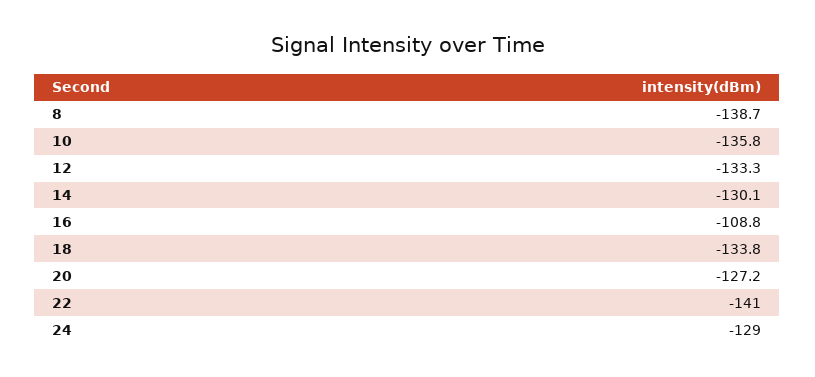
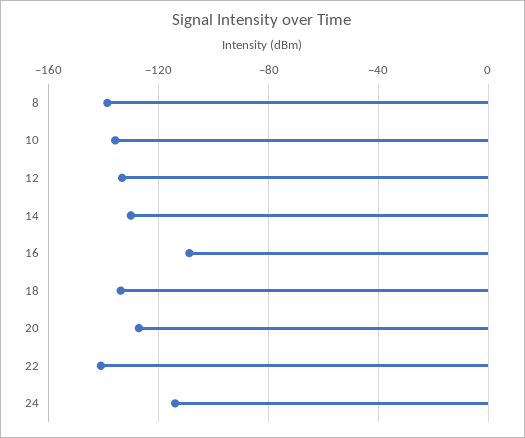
24: -129 -> -115

